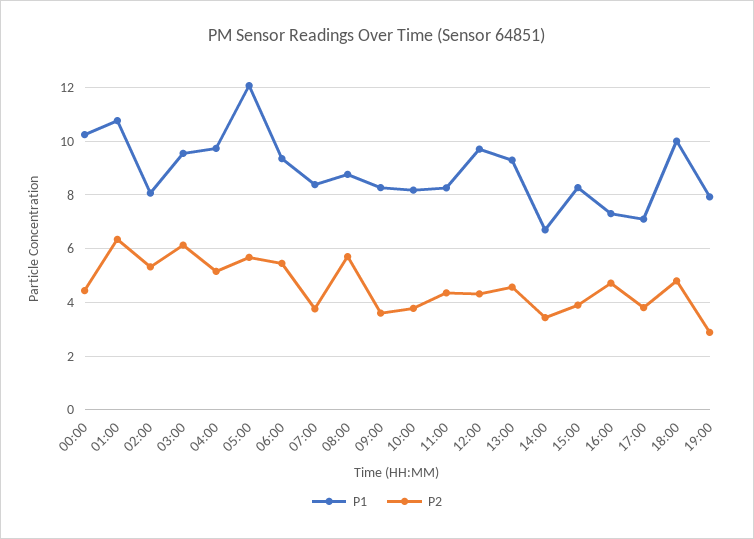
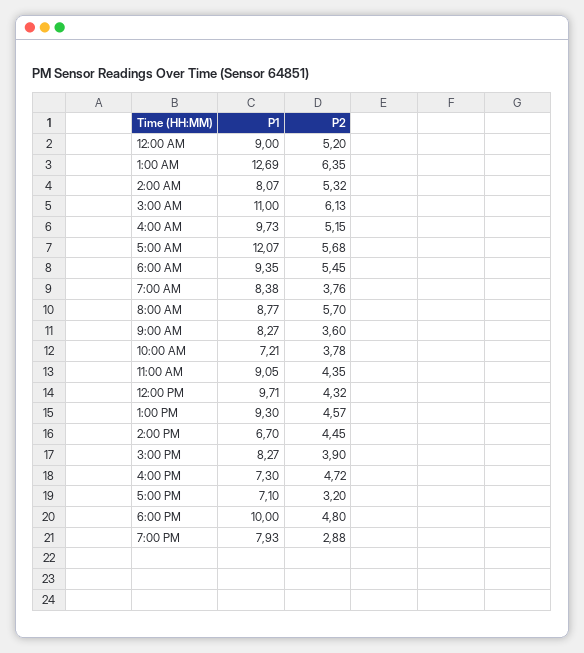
P1, 00:00: 10.25 -> 9
P2, 00:00: 4.5 -> 5.2
P1, 01:00: 10.75 -> 12.69
P1, 03:00: 9.5 -> 11
P1, 10:00: 8.25 -> 7.21
P1, 11:00: 8.25 -> 9.05
P2, 14:00: 3.5 -> 4.45
P2, 17:00: 3.75 -> 3.2

